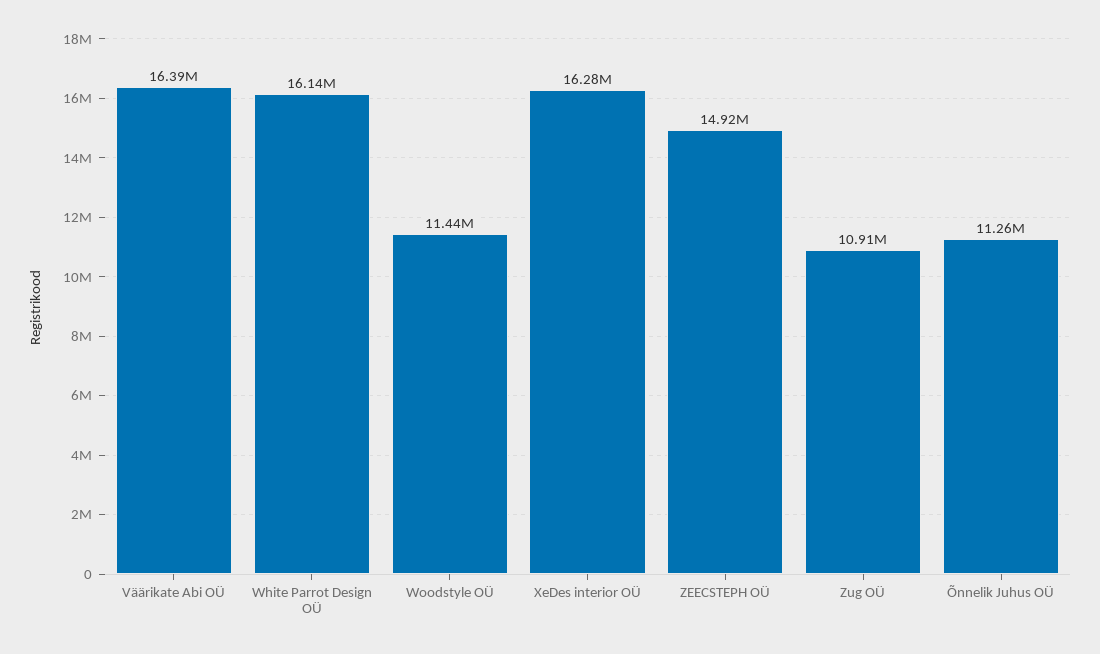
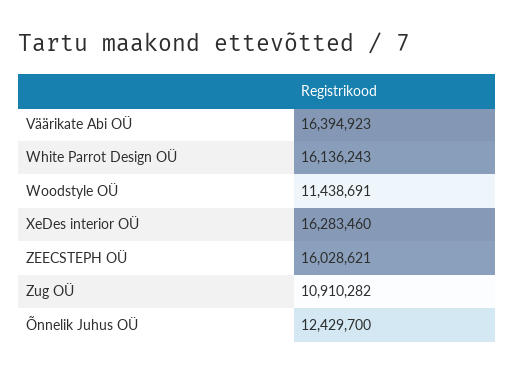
ZEECSTEPH OÜ: 14920000 -> 16028621
Õnnelik Juhus OÜ: 11260000 -> 12429700

